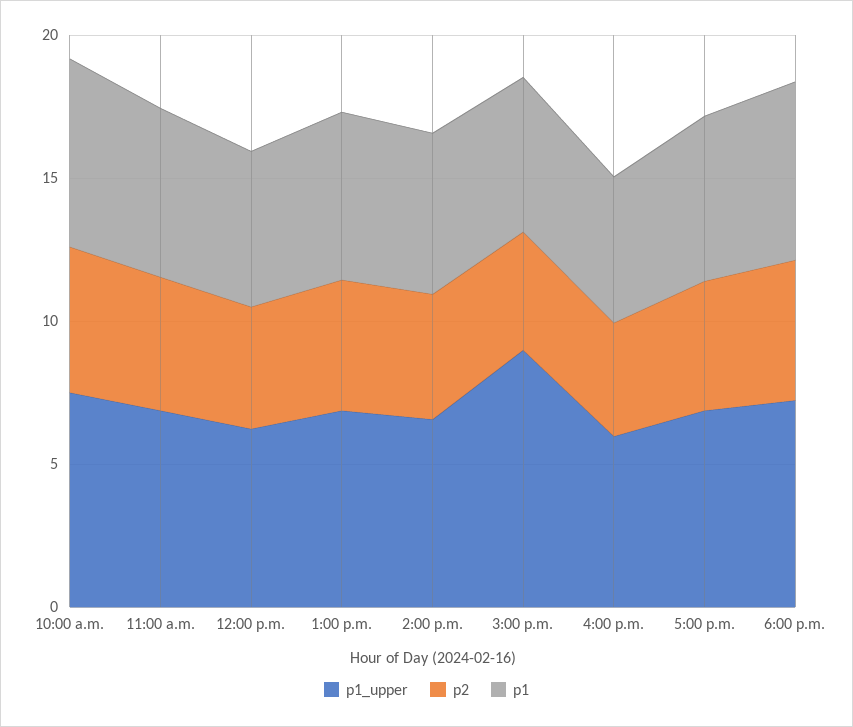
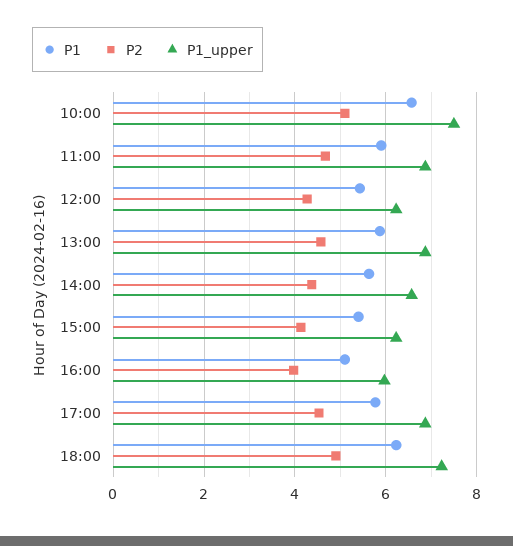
p1_upper, 3:00 p.m.: 9 -> 6.2

